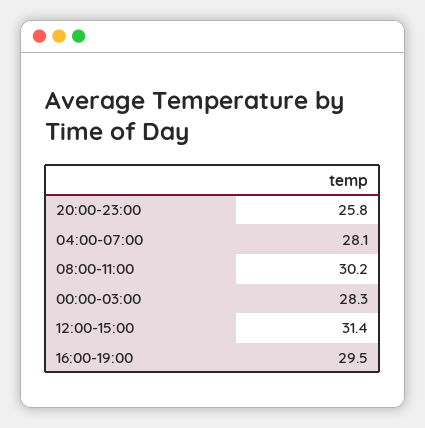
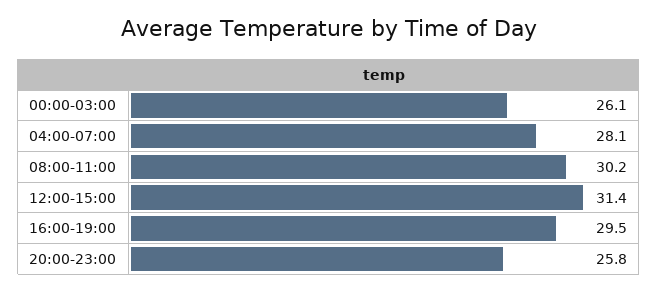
00:00-03:00: 28.3 -> 26.1

